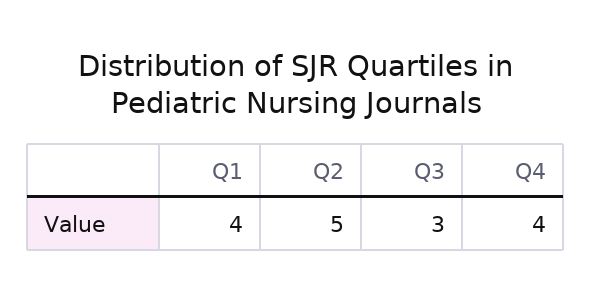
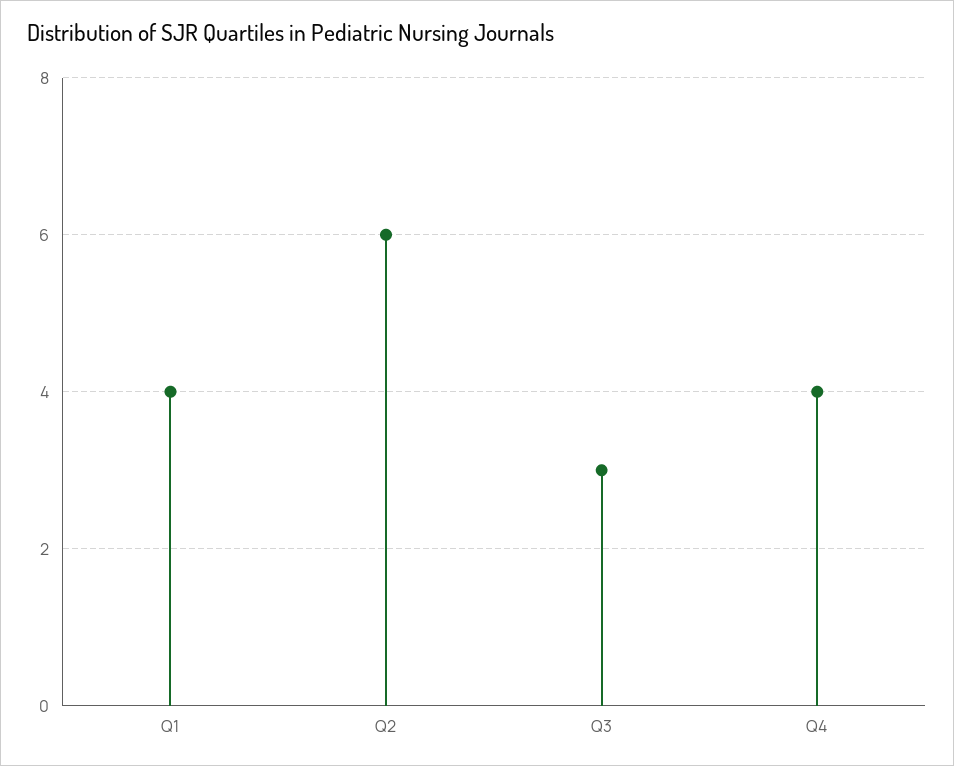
Q2: 5 -> 6

